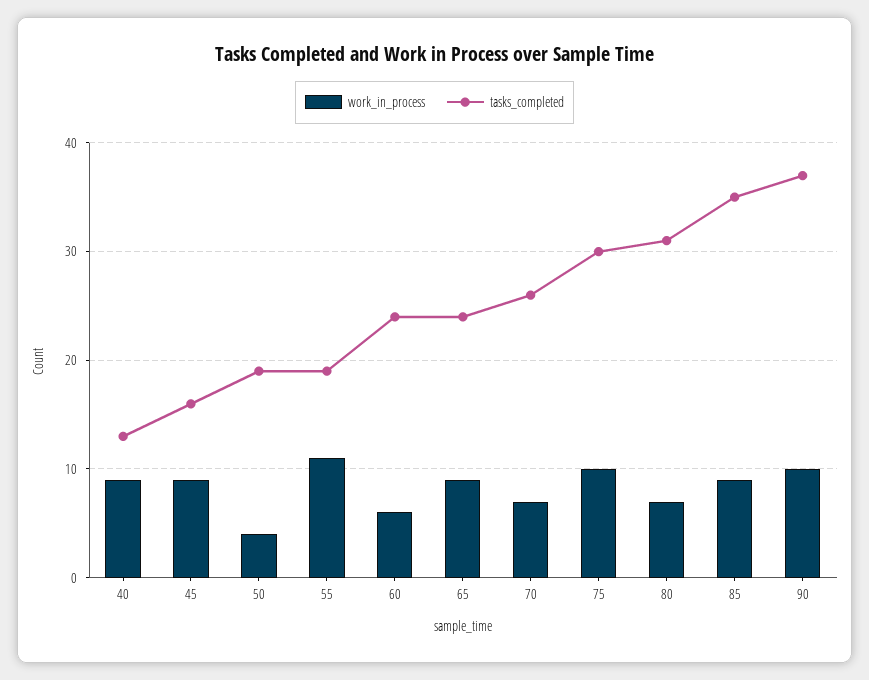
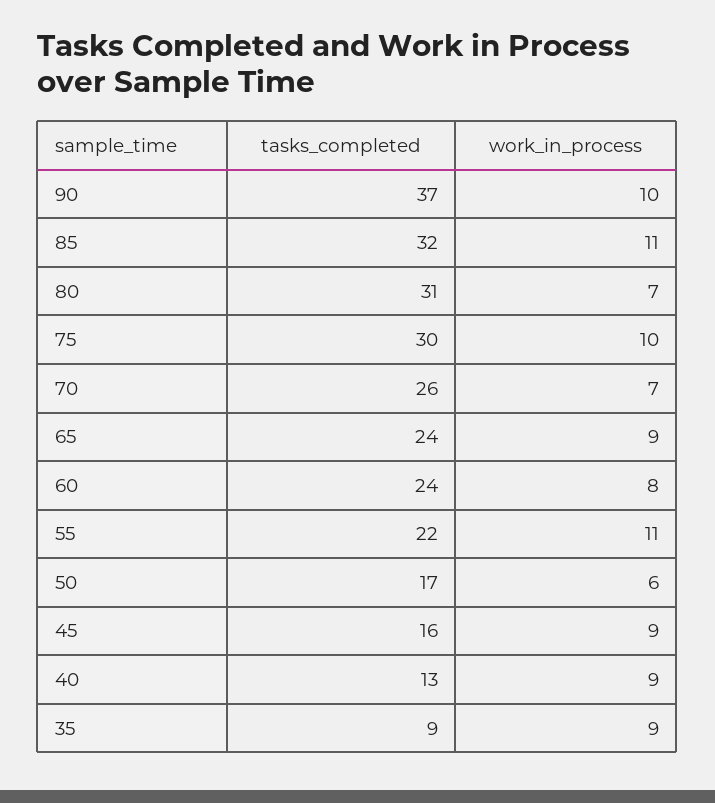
work_in_process, 50: 4 -> 6
tasks_completed, 50: 19 -> 17
tasks_completed, 55: 19 -> 22
work_in_process, 60: 6 -> 8
work_in_process, 85: 9 -> 11
tasks_completed, 85: 35 -> 32
tasks_completed, 35: none -> 9
work_in_process, 35: none -> 9

